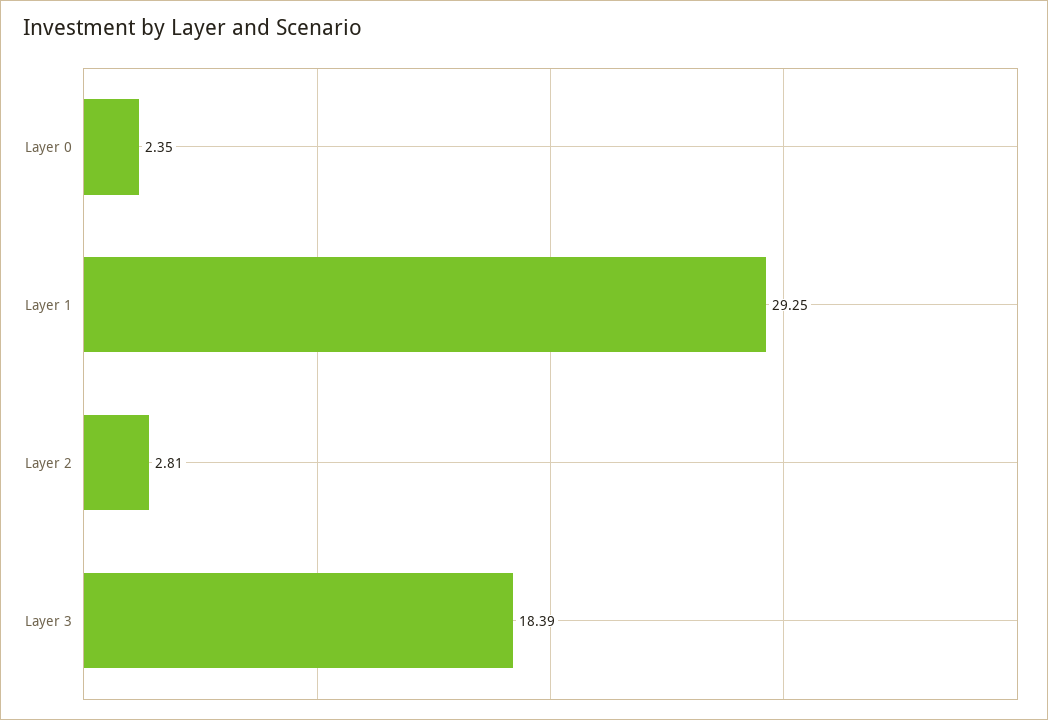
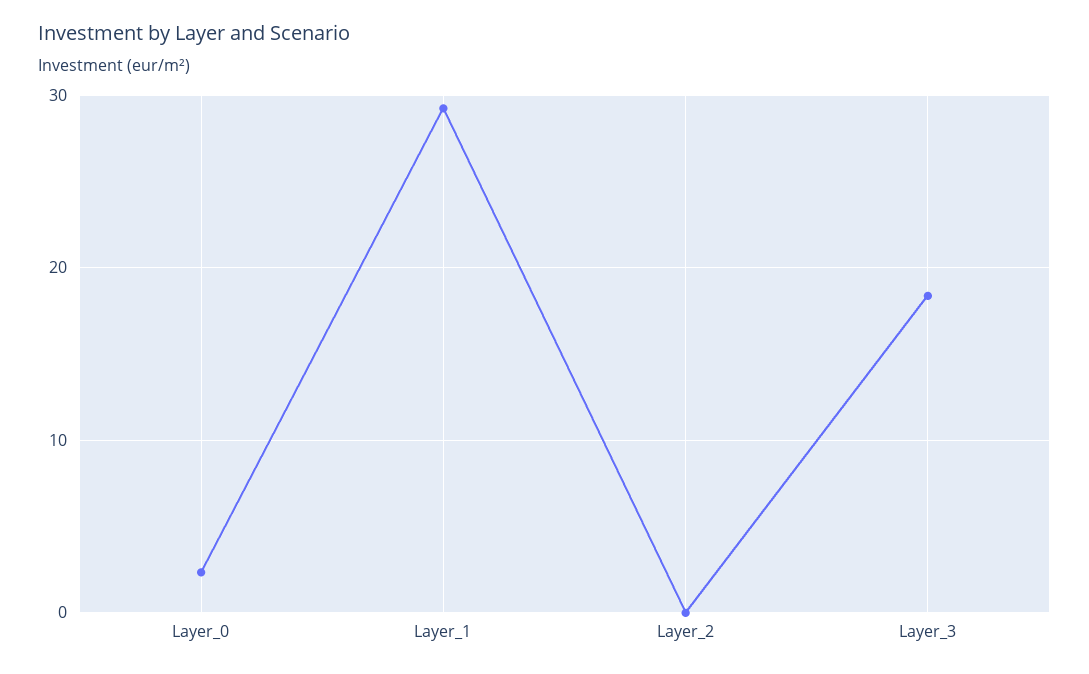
Layer 2: 2.81 -> 0

